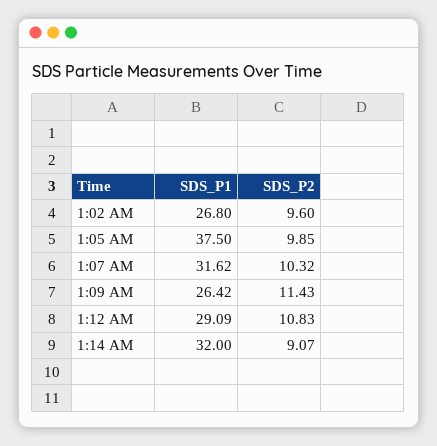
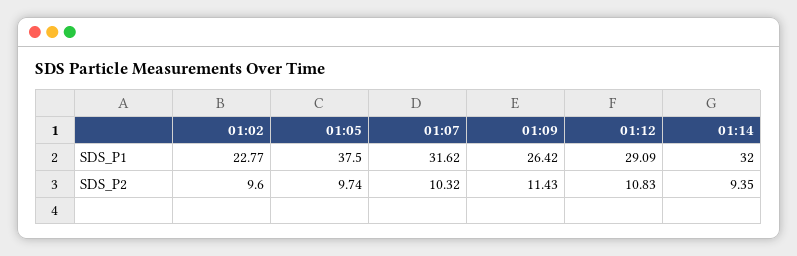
SDS_P1, 1:02 AM: 26.8 -> 22.77
SDS_P2, 1:05 AM: 9.85 -> 9.74
SDS_P2, 1:14 AM: 9.07 -> 9.35

